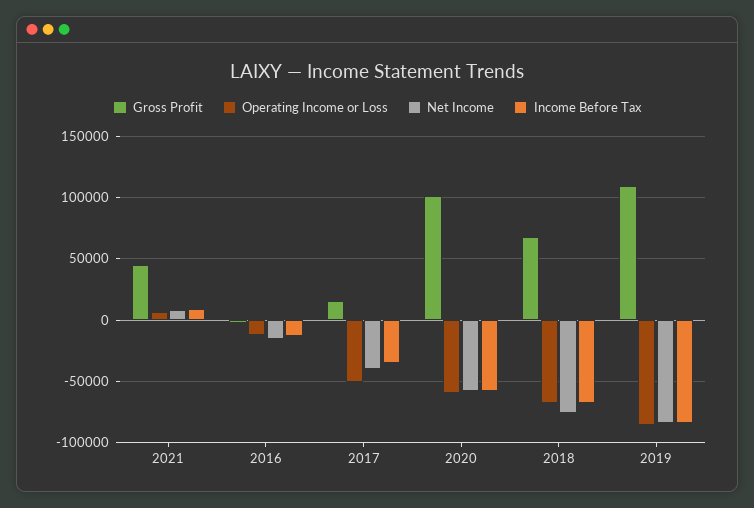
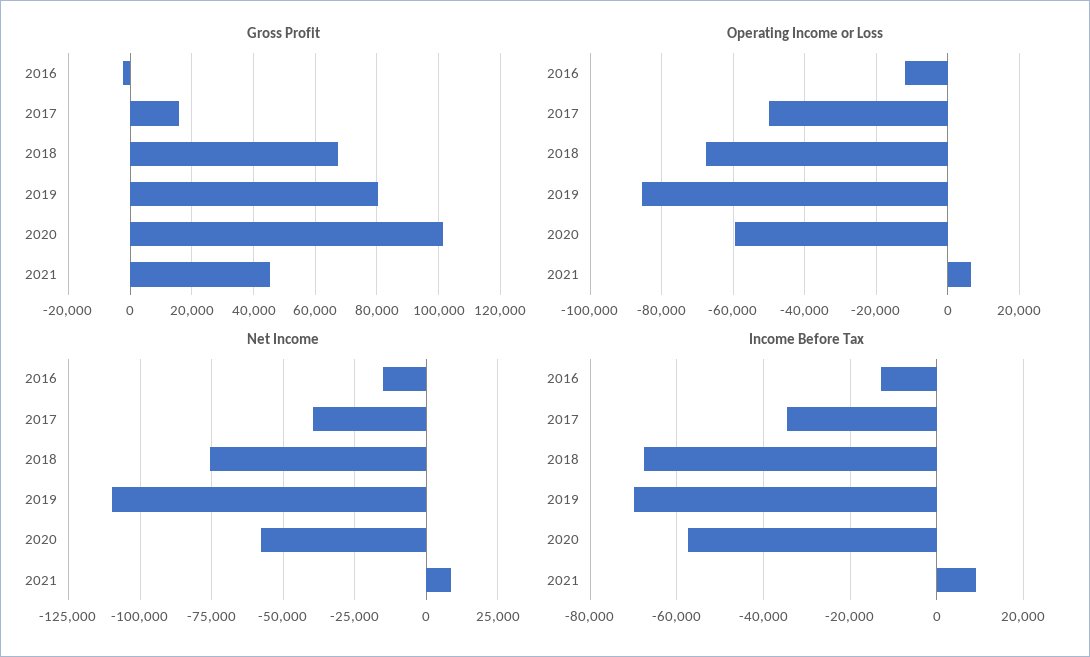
Gross Profit, 2019: 110000 -> 80000
Net Income, 2019: -85000 -> -110000
Income Before Tax, 2019: -85000 -> -70000

